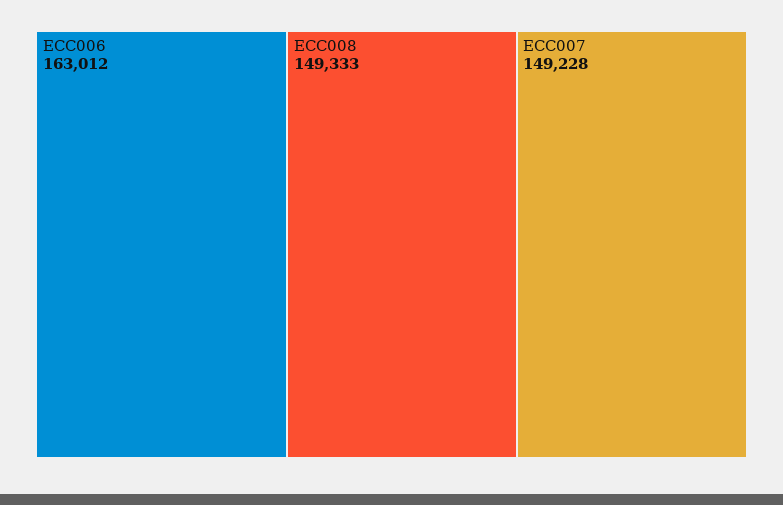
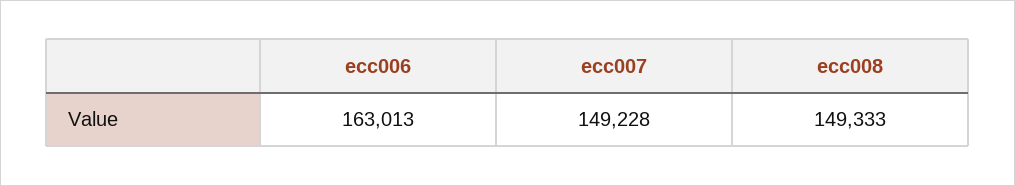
ECC006: 163012 -> 163013

